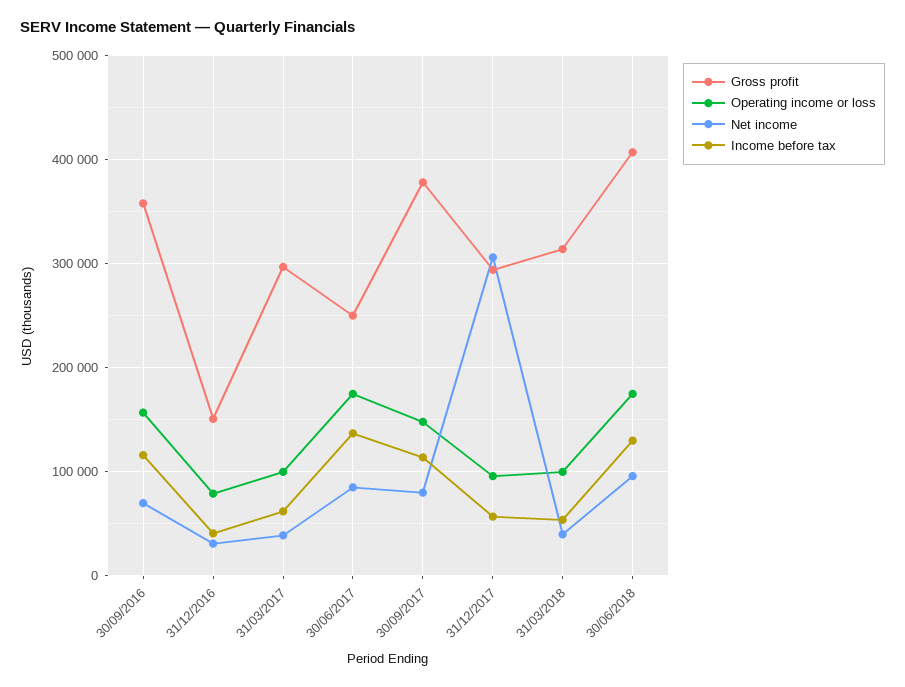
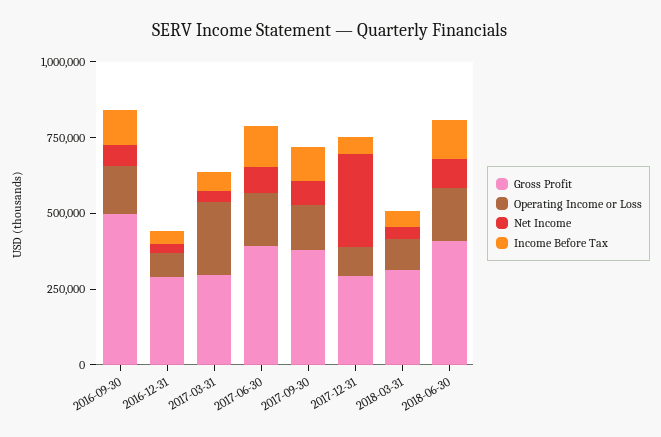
Gross profit, 30/09/2016: 360000 -> 500000
Gross profit, 31/12/2016: 150000 -> 300000
Operating income or loss, 31/03/2017: 100000 -> 250000
Gross profit, 30/06/2017: 250000 -> 400000

